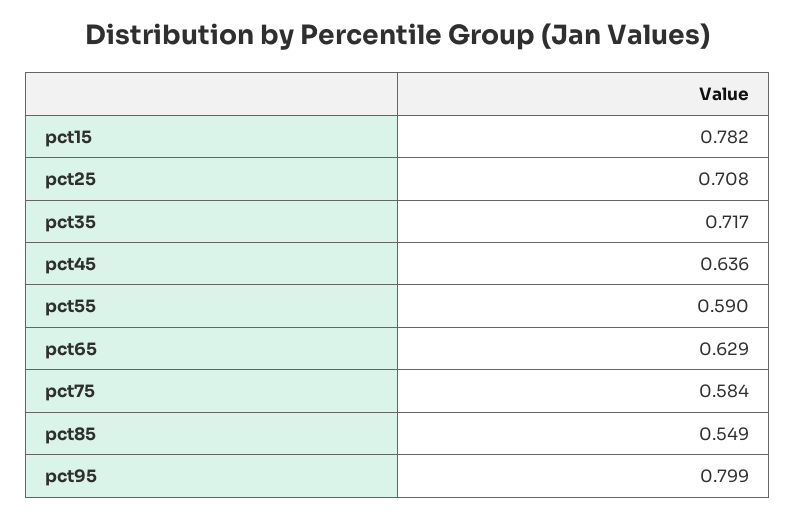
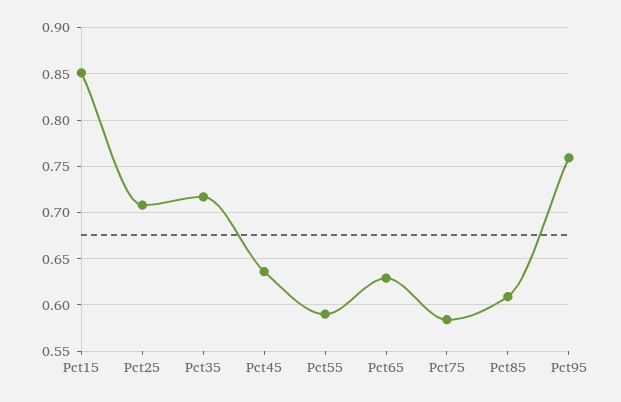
pct15: 0.782 -> 0.85
pct85: 0.549 -> 0.61
pct95: 0.799 -> 0.76

